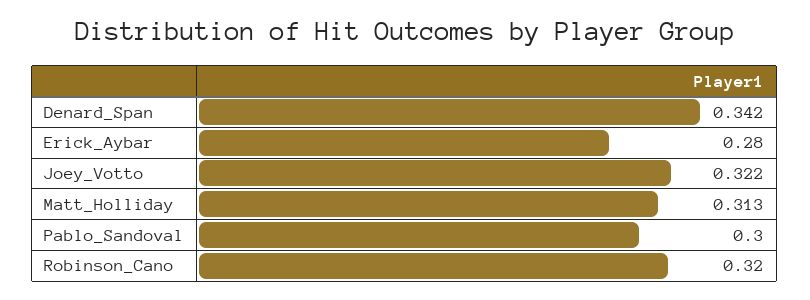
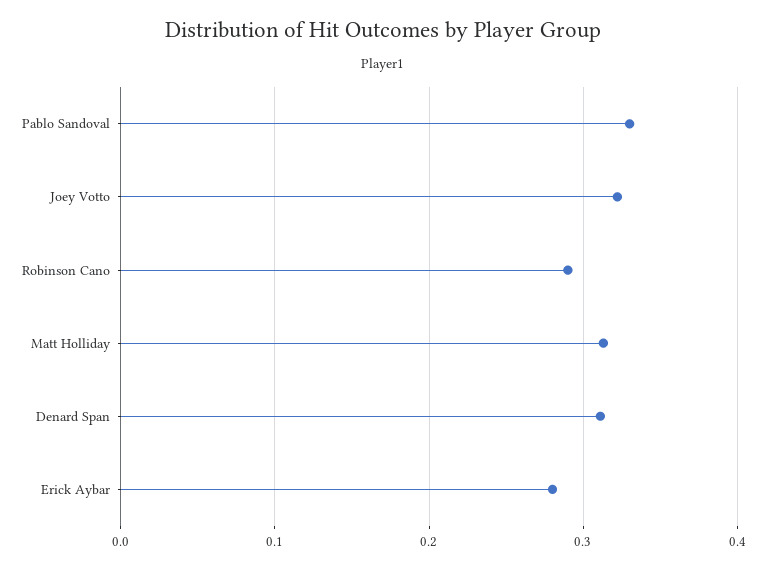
Denard_Span: 0.342 -> 0.31
Pablo_Sandoval: 0.3 -> 0.33
Robinson_Cano: 0.32 -> 0.29

